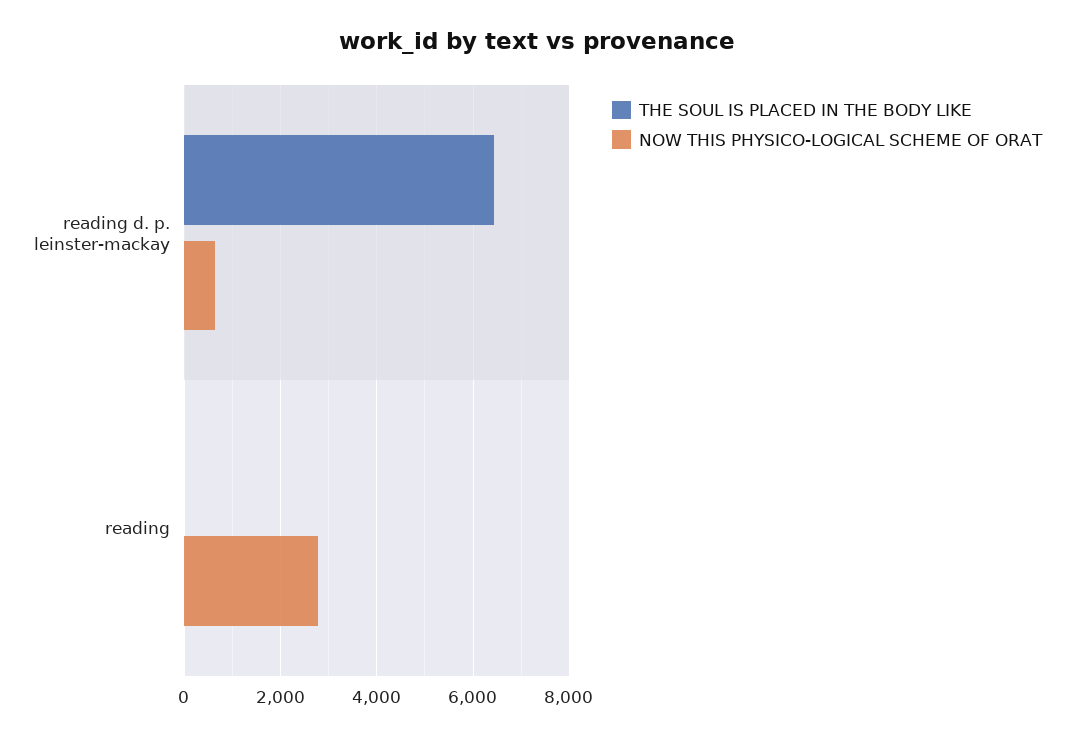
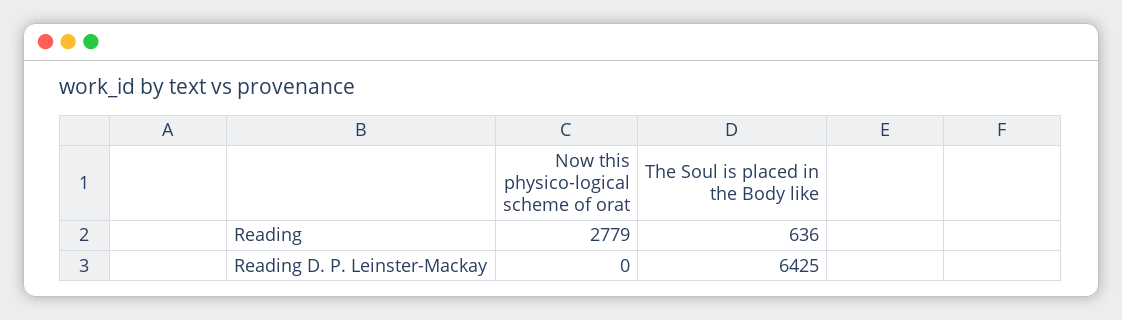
NOW THIS PHYSICO-LOGICAL SCHEME OF ORAT, reading d. p. leinster-mackay: 600 -> 0
THE SOUL IS PLACED IN THE BODY LIKE, reading: 0 -> 636

